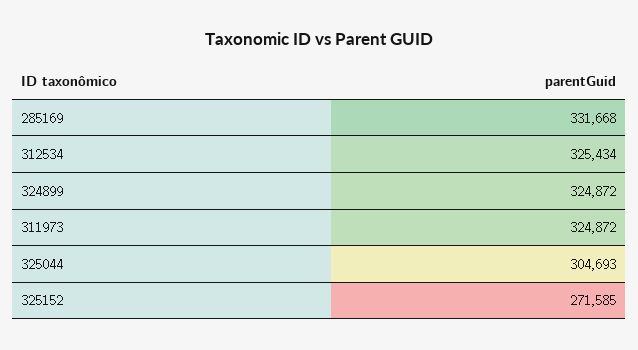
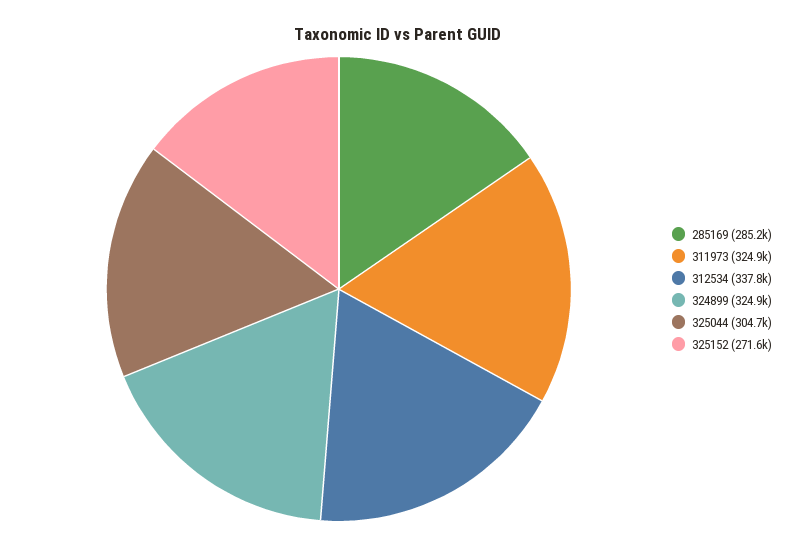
285169: 331668 -> 285200
312534: 325434 -> 337800

